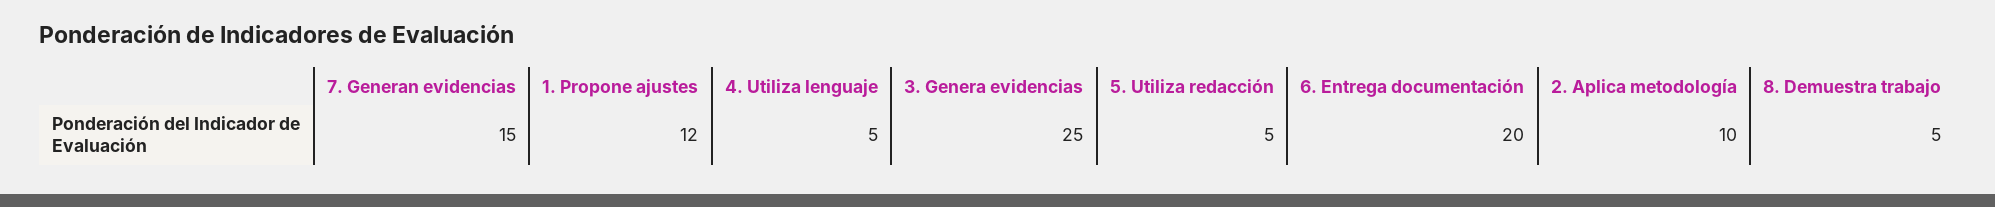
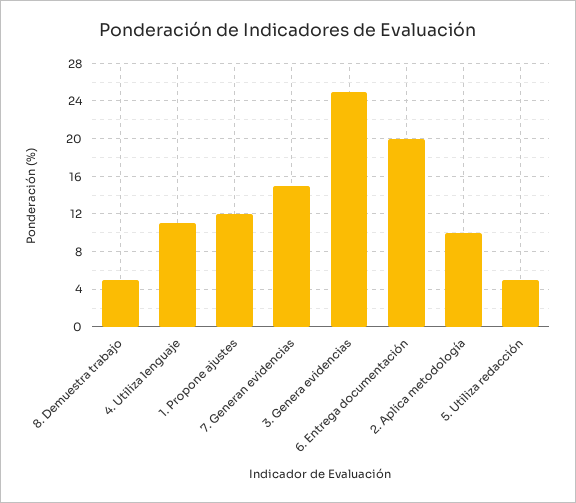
4. Utiliza lenguaje: 5 -> 11

